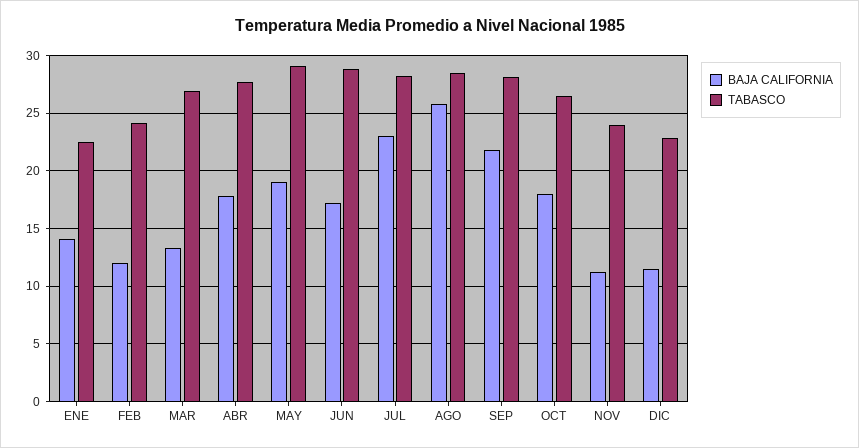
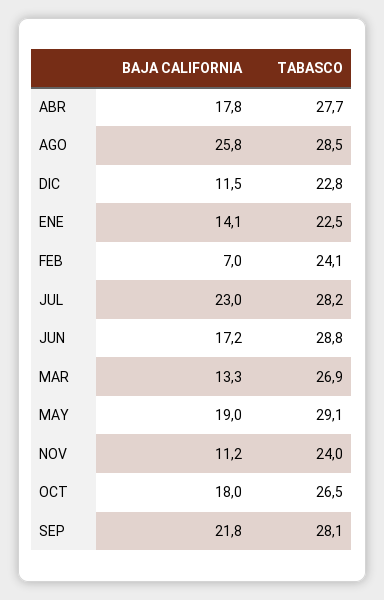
BAJA CALIFORNIA, FEB: 12 -> 7

